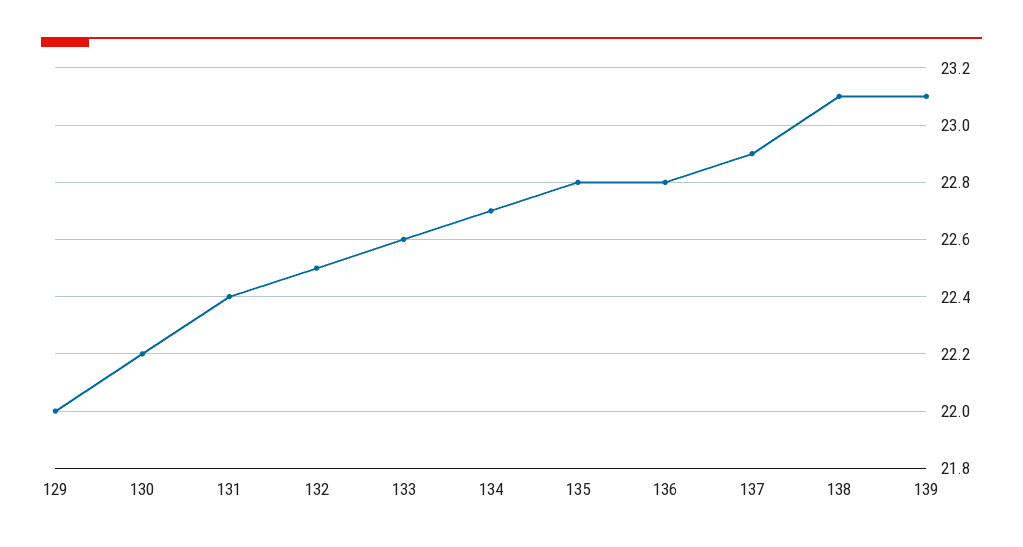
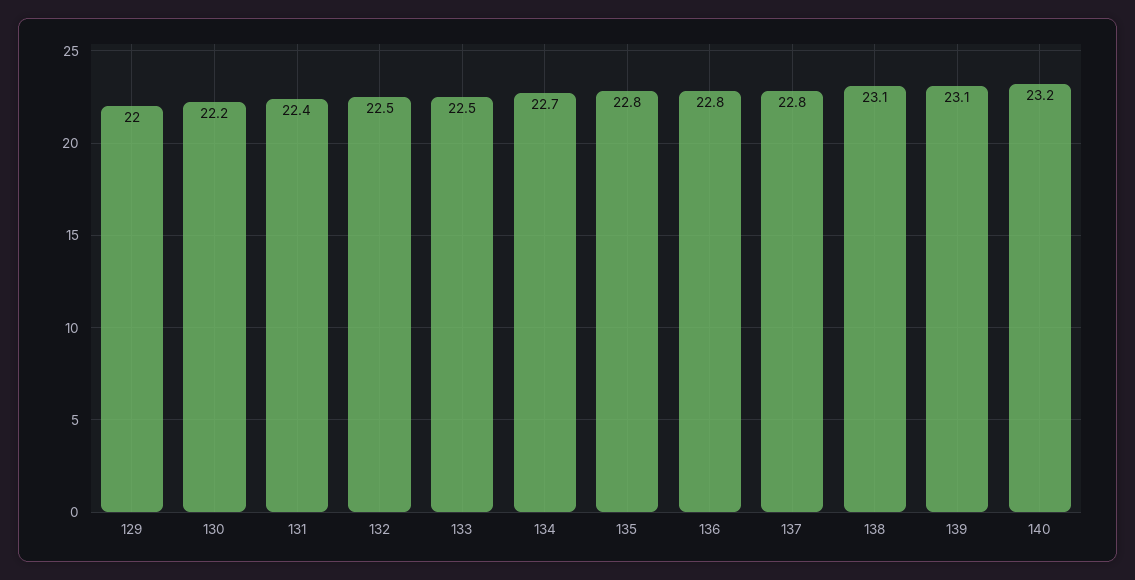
133: 22.6 -> 22.5
137: 22.9 -> 22.8
140: none -> 23.2

